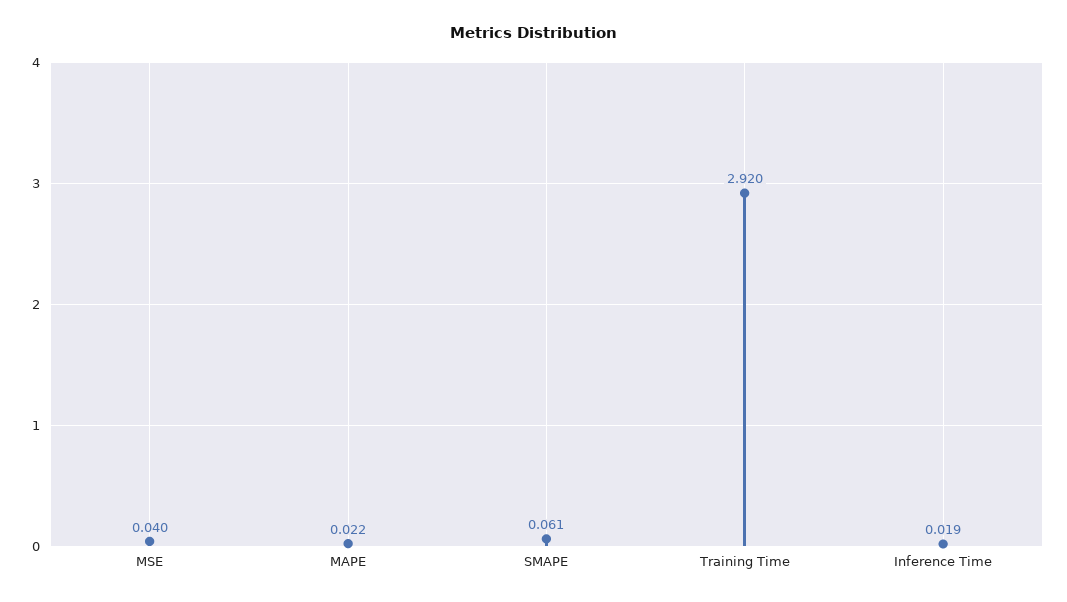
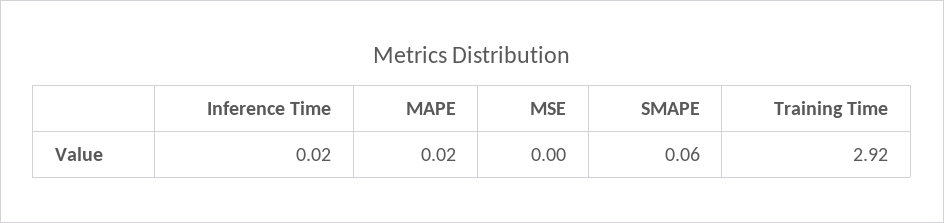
MSE: 0.04 -> 0

